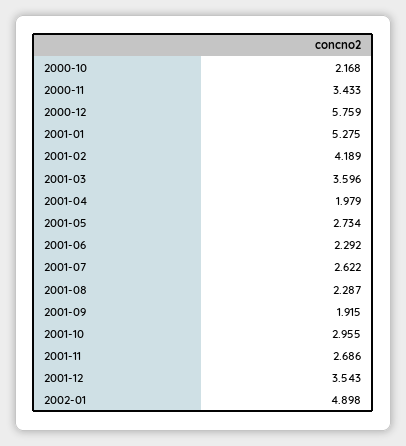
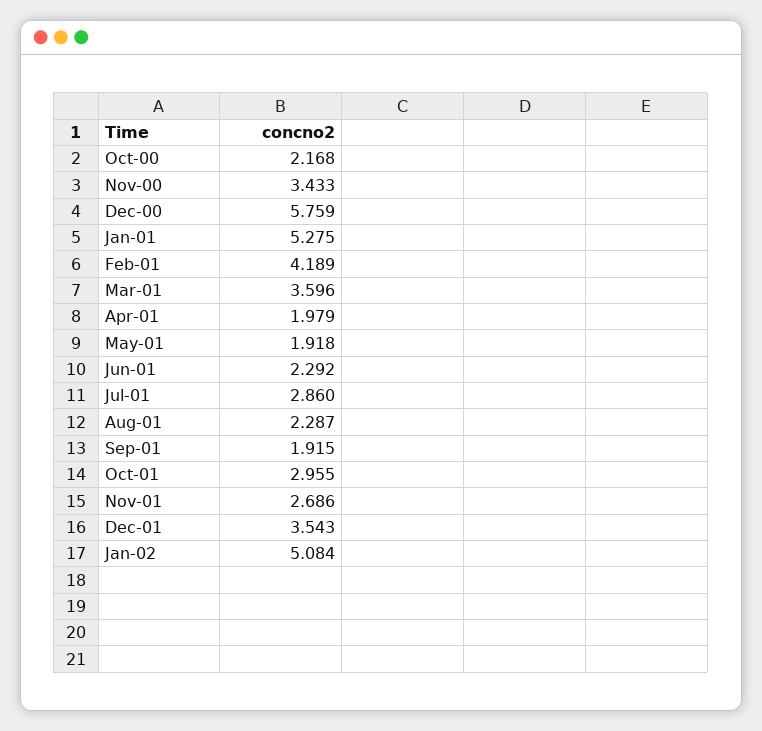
2001-05: 2.734 -> 1.918
2001-07: 2.622 -> 2.86
2002-01: 4.898 -> 5.084

